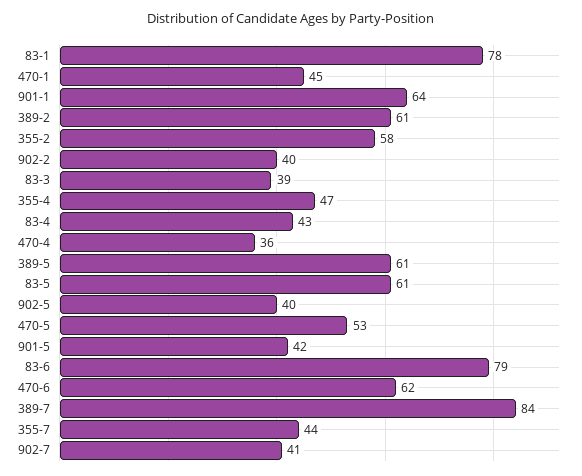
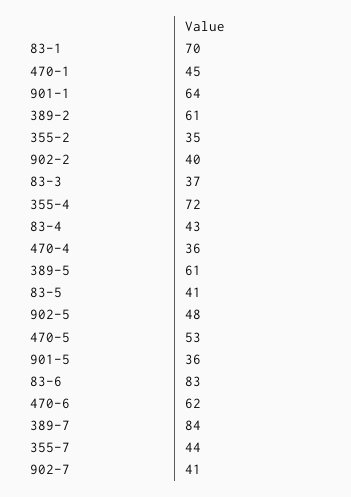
83-1: 78 -> 70
355-2: 58 -> 35
83-3: 39 -> 37
355-4: 47 -> 72
83-5: 61 -> 41
902-5: 40 -> 48
901-5: 42 -> 36
83-6: 79 -> 83

